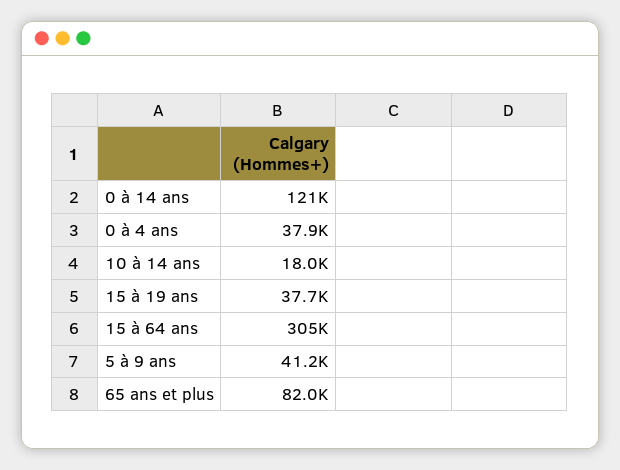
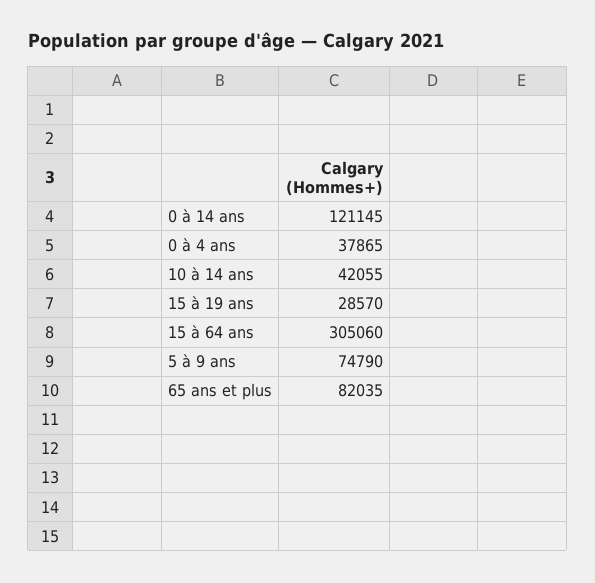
10 à 14 ans: 18000 -> 42055
15 à 19 ans: 37700 -> 28570
5 à 9 ans: 41200 -> 74790

